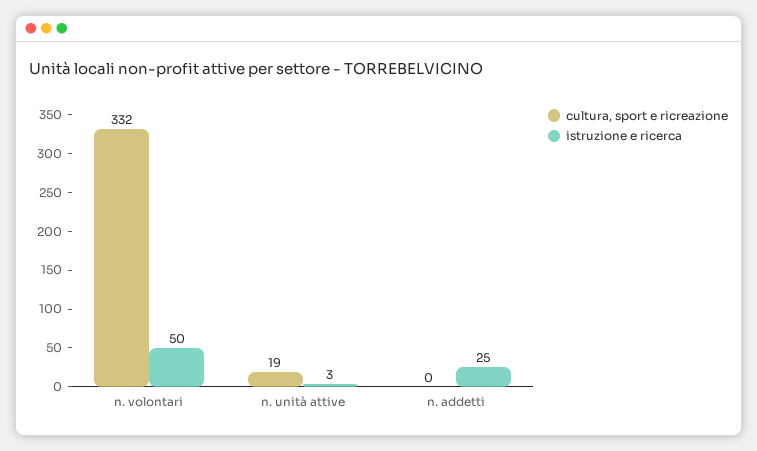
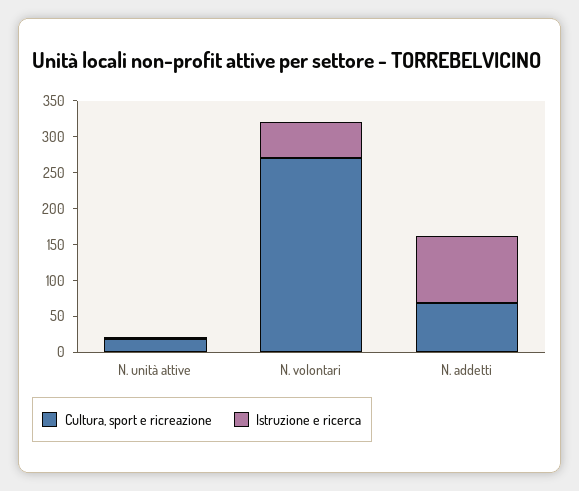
cultura, sport e ricreazione, n. volontari: 332 -> 275
cultura, sport e ricreazione, n. addetti: 0 -> 75
istruzione e ricerca, n. addetti: 25 -> 100

